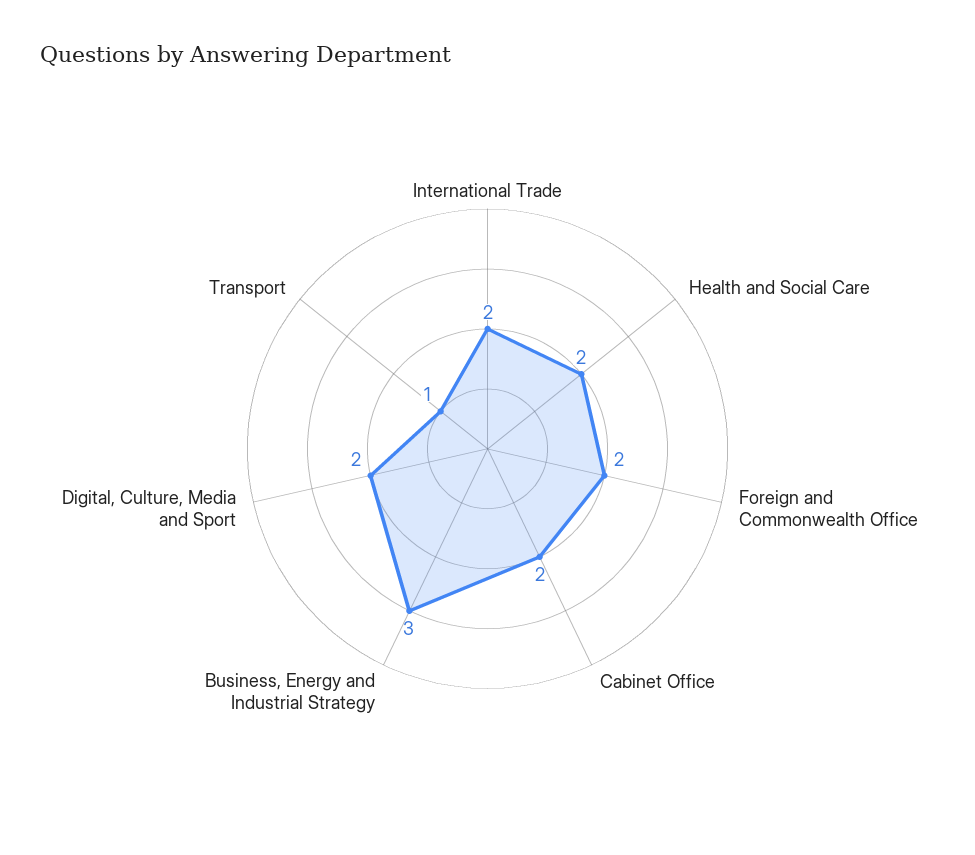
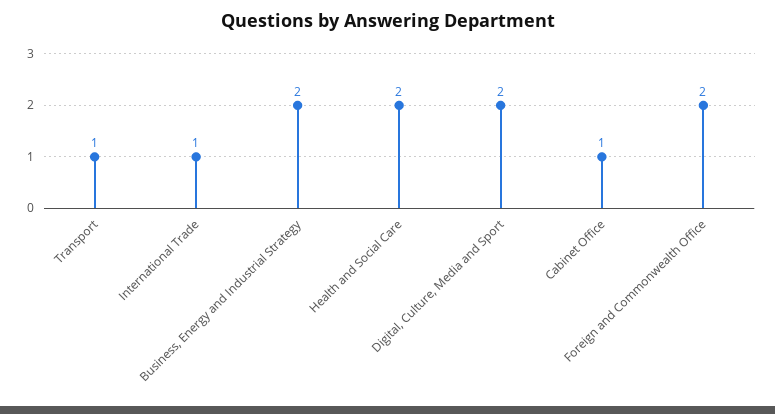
International Trade: 2 -> 1
Cabinet Office: 2 -> 1
Business, Energy and Industrial Strategy: 3 -> 2

